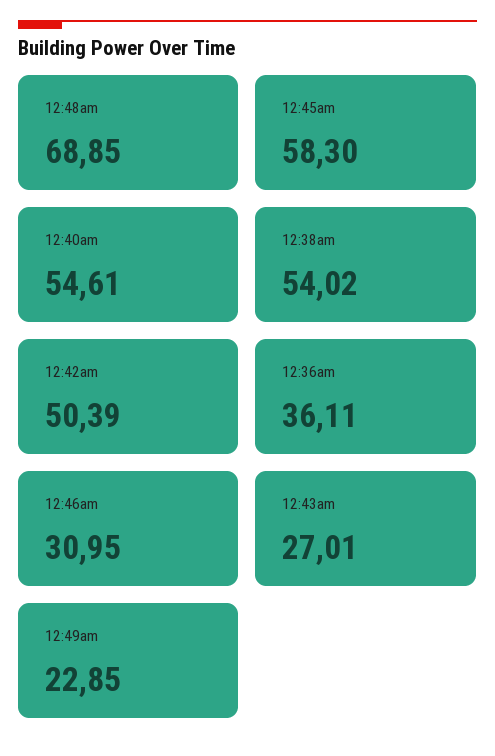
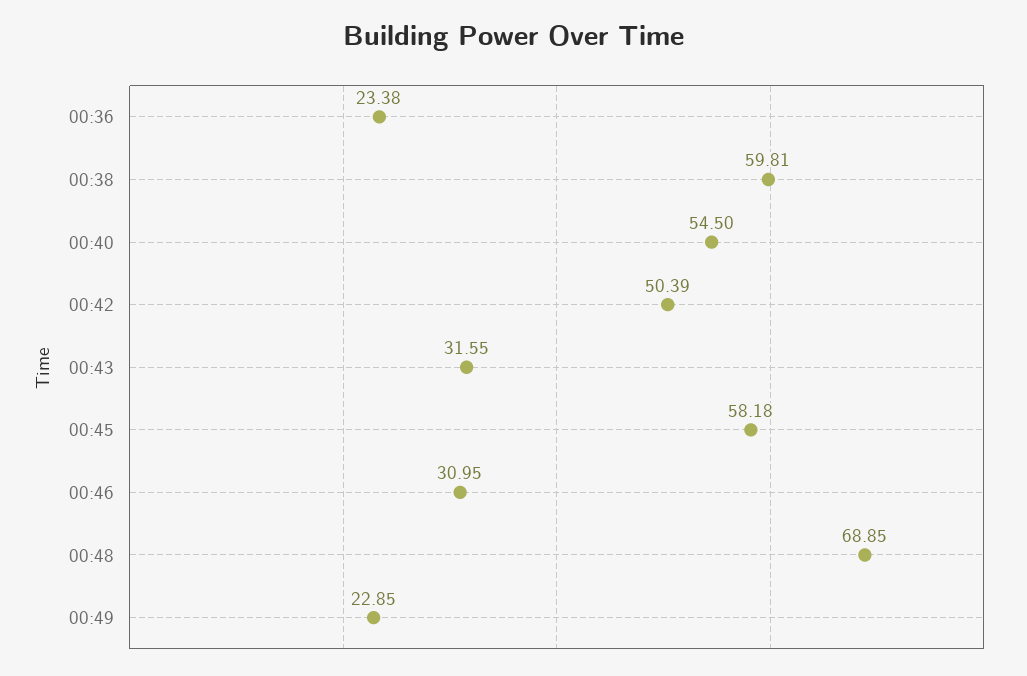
12:45am: 58.3 -> 58.18
12:40am: 54.61 -> 54.5
12:38am: 54.02 -> 59.81
12:36am: 36.11 -> 23.38
12:43am: 27.01 -> 31.55

